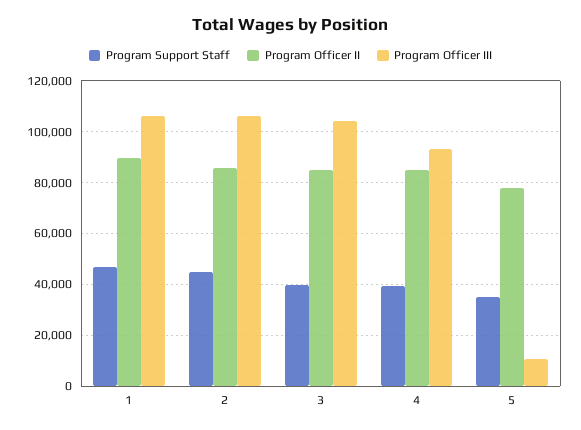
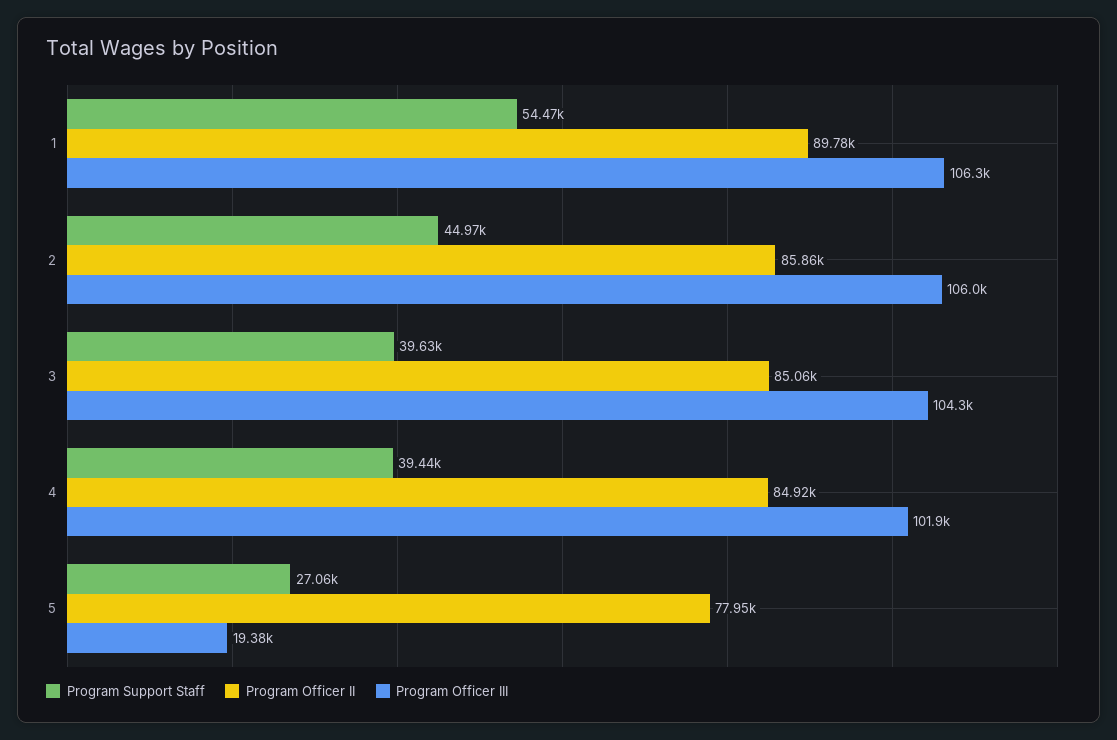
Program Support Staff, 1: 47500 -> 54470
Program Officer III, 4: 92500 -> 101900
Program Support Staff, 5: 35000 -> 27060
Program Officer III, 5: 10000 -> 19380

